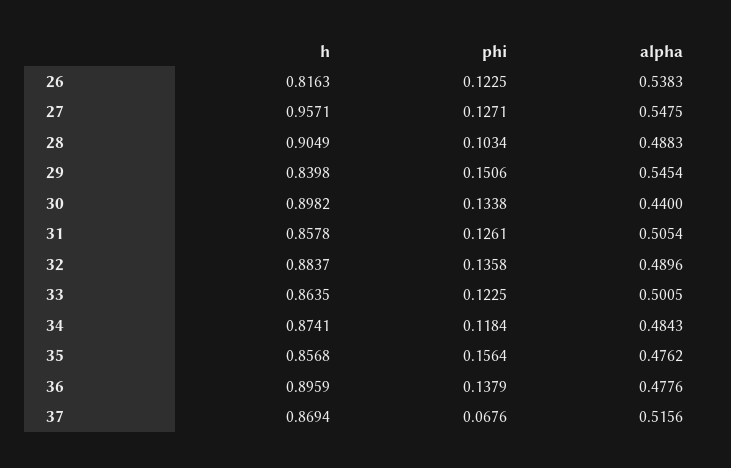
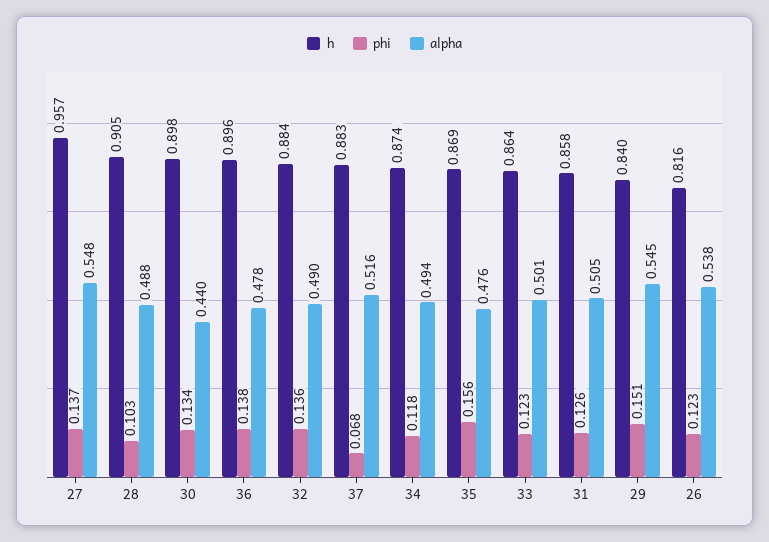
phi, 27: 0.1271 -> 0.137
alpha, 34: 0.4843 -> 0.494
h, 35: 0.8568 -> 0.869
h, 37: 0.8694 -> 0.883

